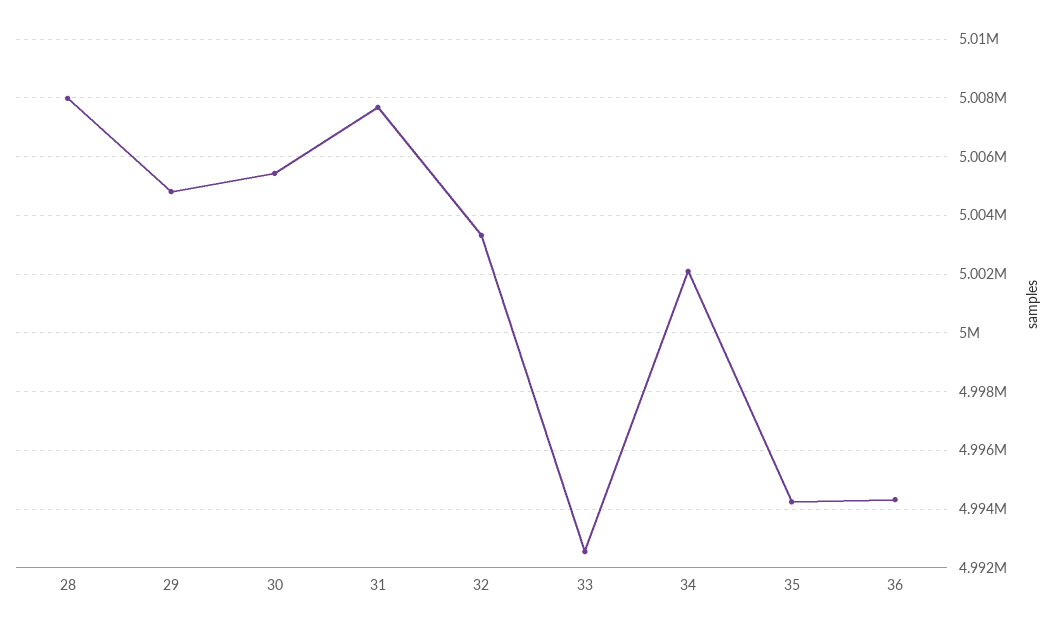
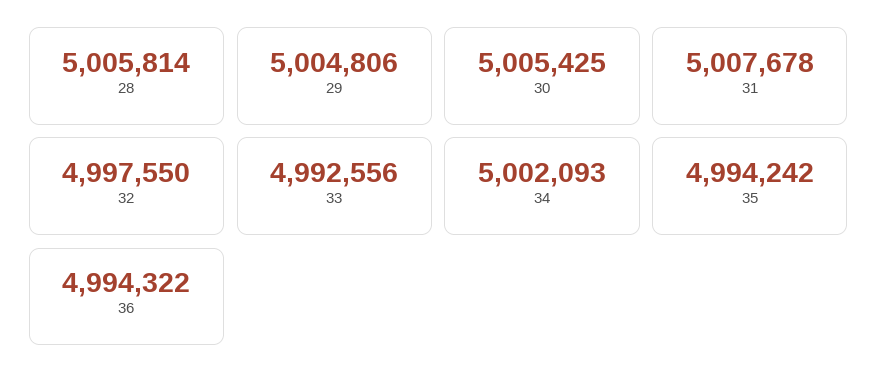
28: 5008000 -> 5005814
32: 5003250 -> 4997550

